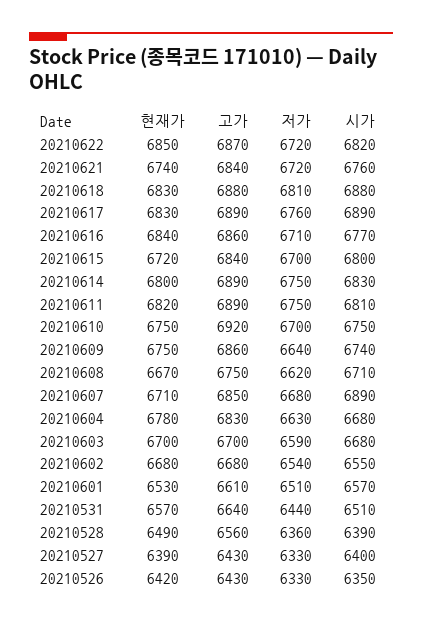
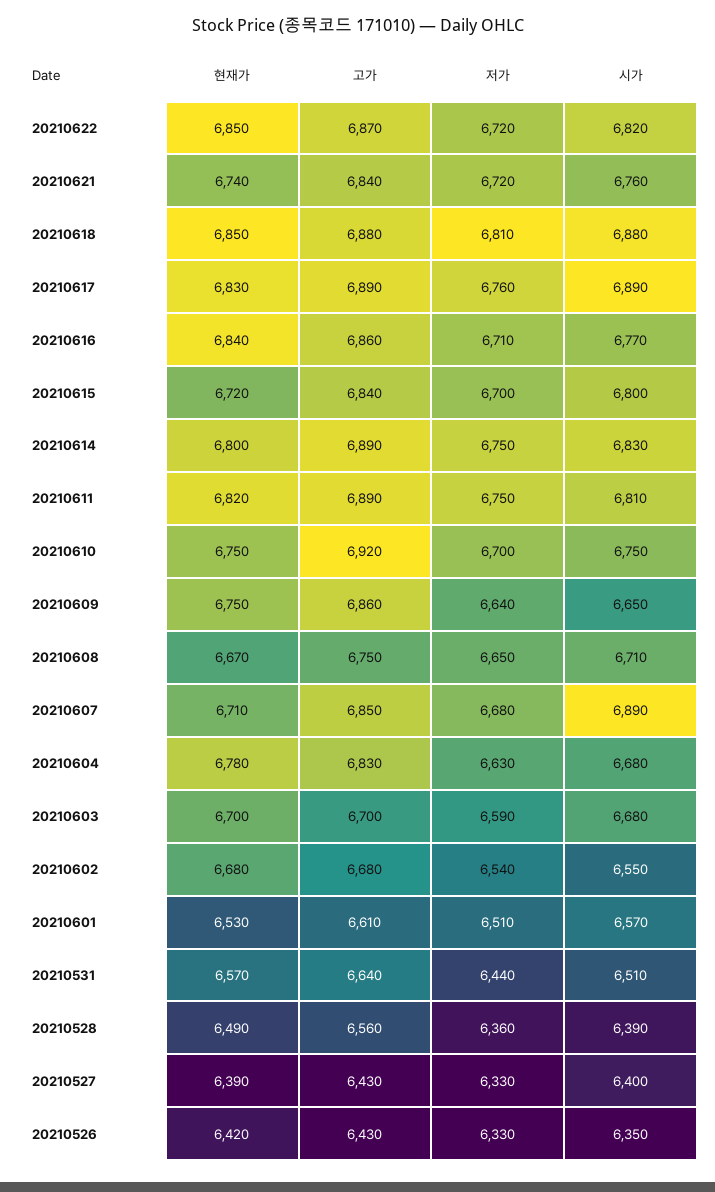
현재가, 20210618: 6830 -> 6850
시가, 20210609: 6740 -> 6650
저가, 20210608: 6620 -> 6650

